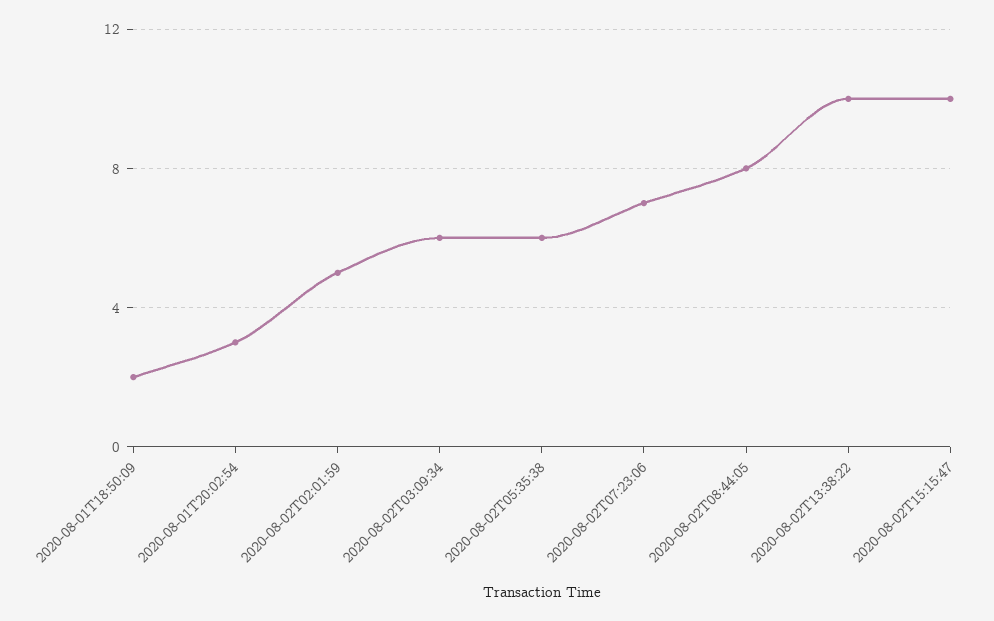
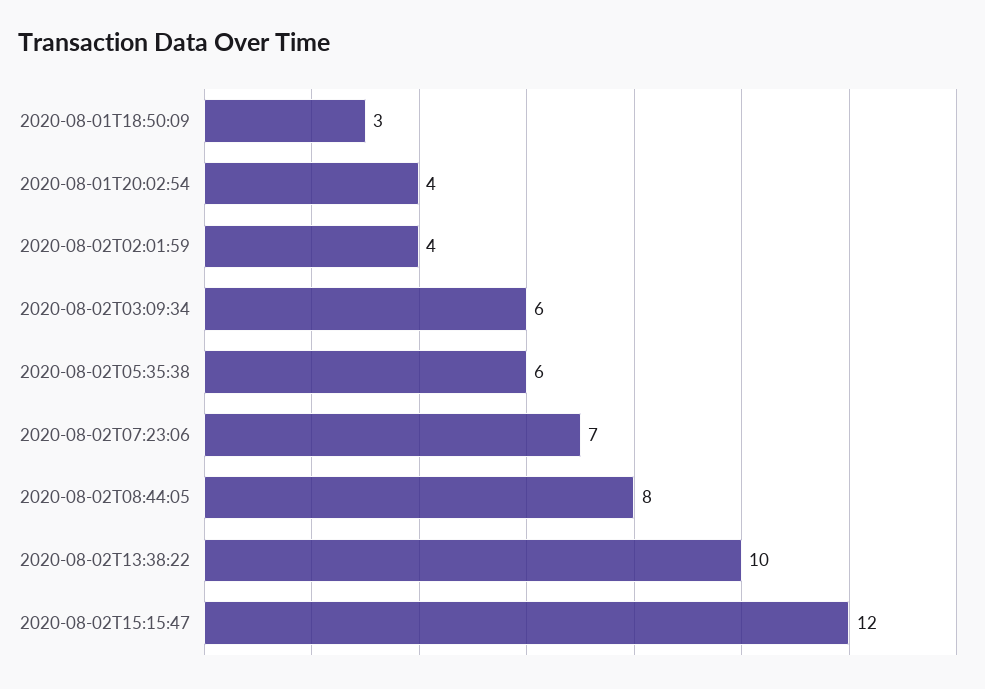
2020-08-01T18:50:09: 2 -> 3
2020-08-01T20:02:54: 3 -> 4
2020-08-02T02:01:59: 5 -> 4
2020-08-02T15:15:47: 10 -> 12

